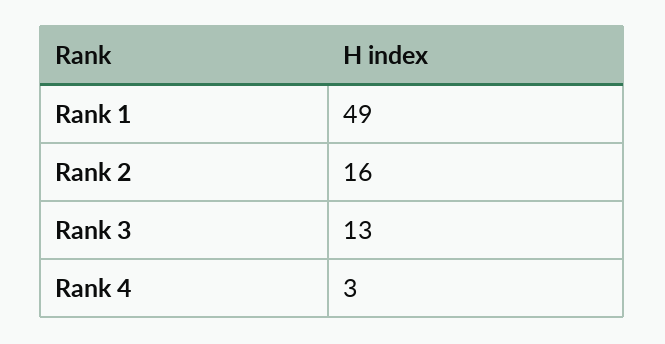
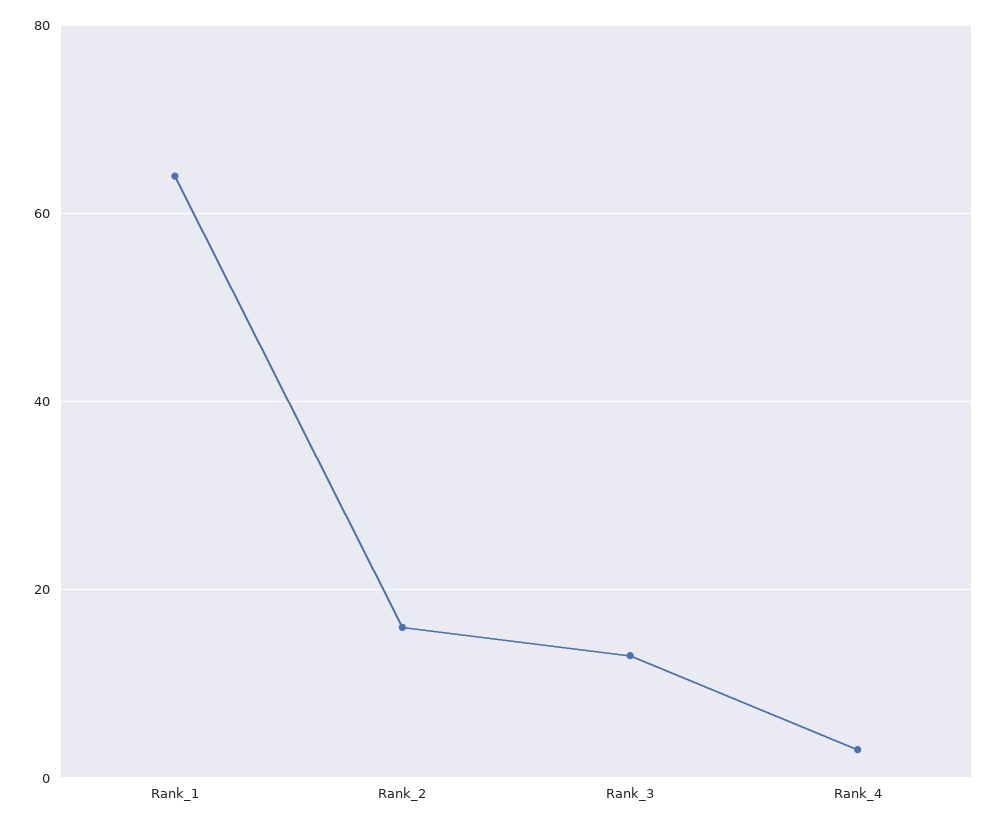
Rank 1: 49 -> 65

